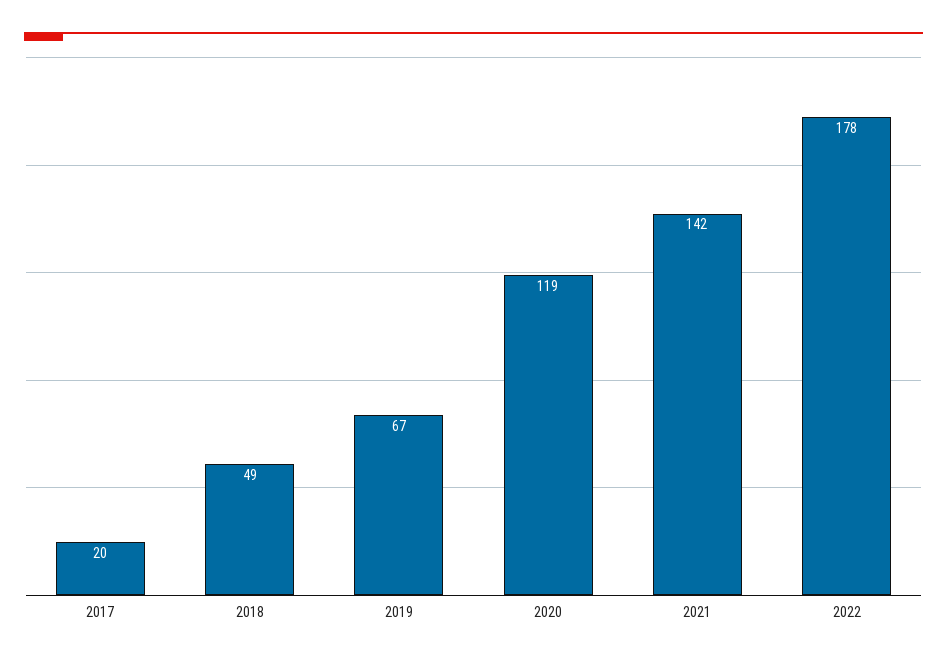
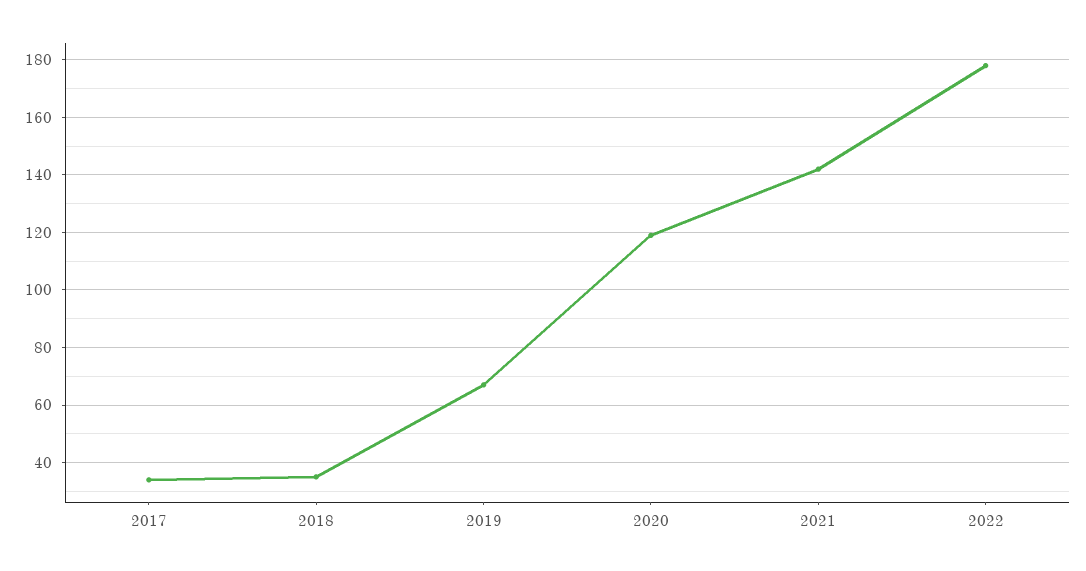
2017: 20 -> 35
2018: 49 -> 35

